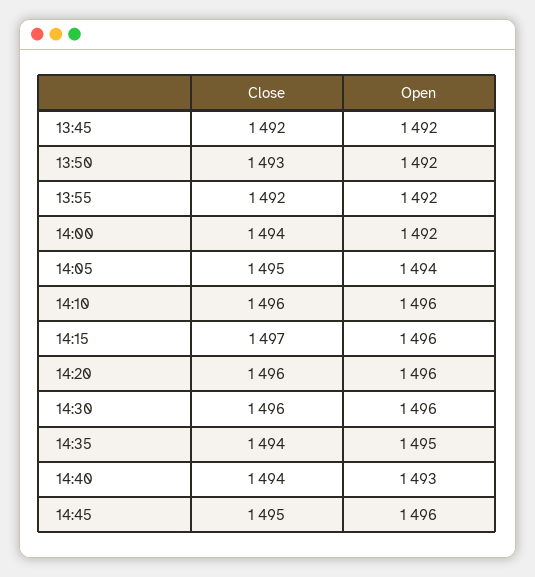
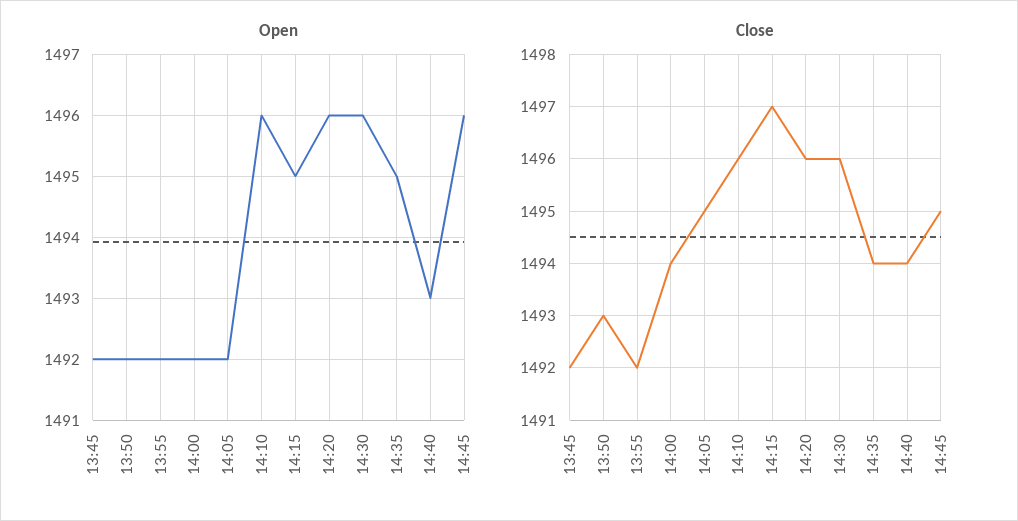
Open, 14:05: 1494 -> 1492
Open, 14:15: 1496 -> 1495

